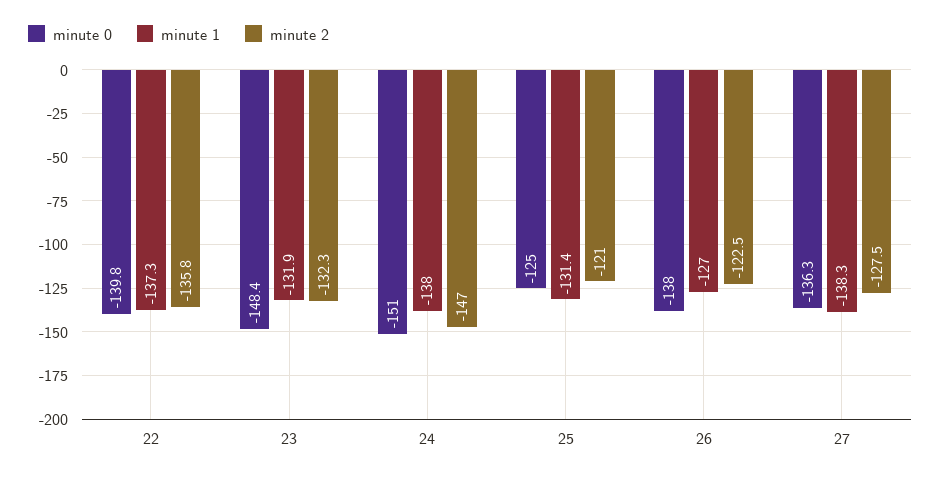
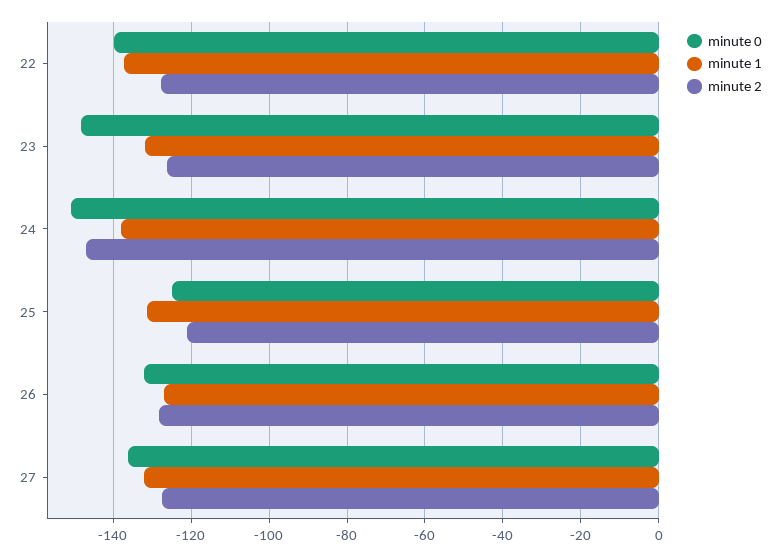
minute 2, 22: -135.8 -> -128
minute 2, 23: -132.3 -> -126
minute 0, 26: -138 -> -132
minute 2, 26: -122.5 -> -128
minute 1, 27: -138.3 -> -132

